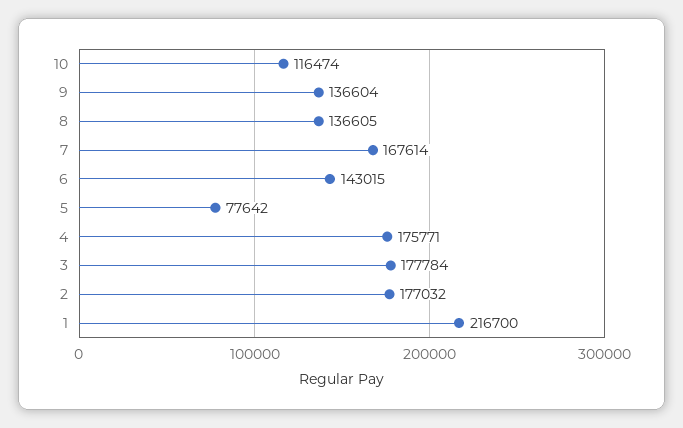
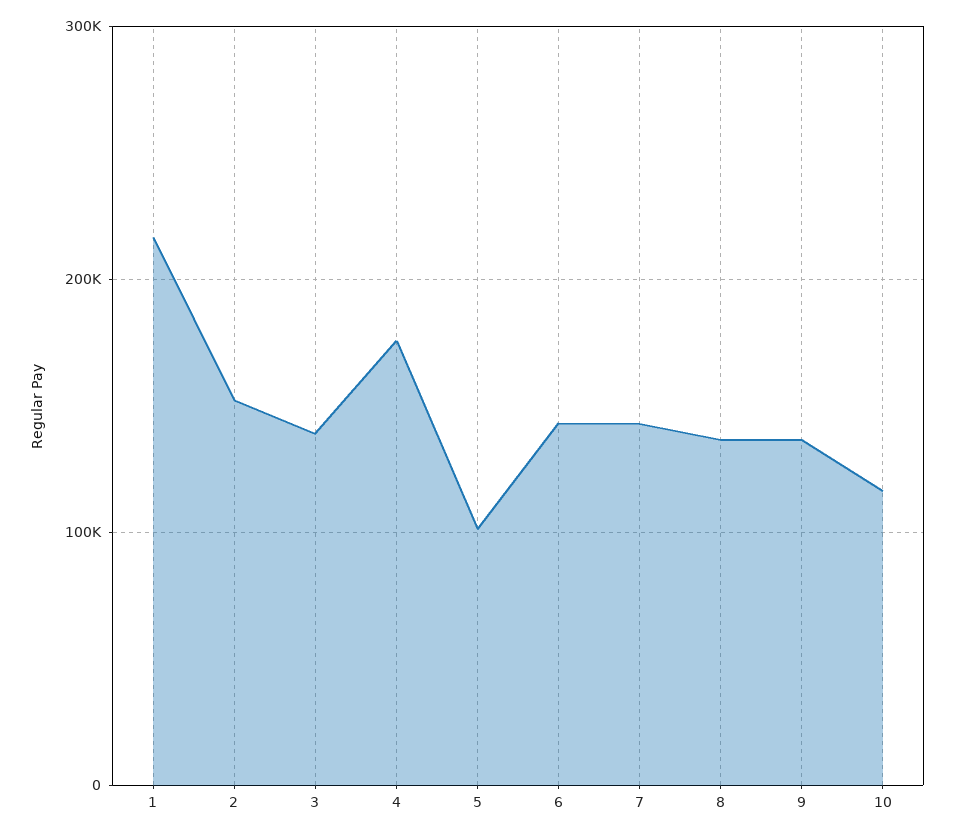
7: 167614 -> 140000
5: 77642 -> 100000
3: 177784 -> 140000
2: 177032 -> 150000

